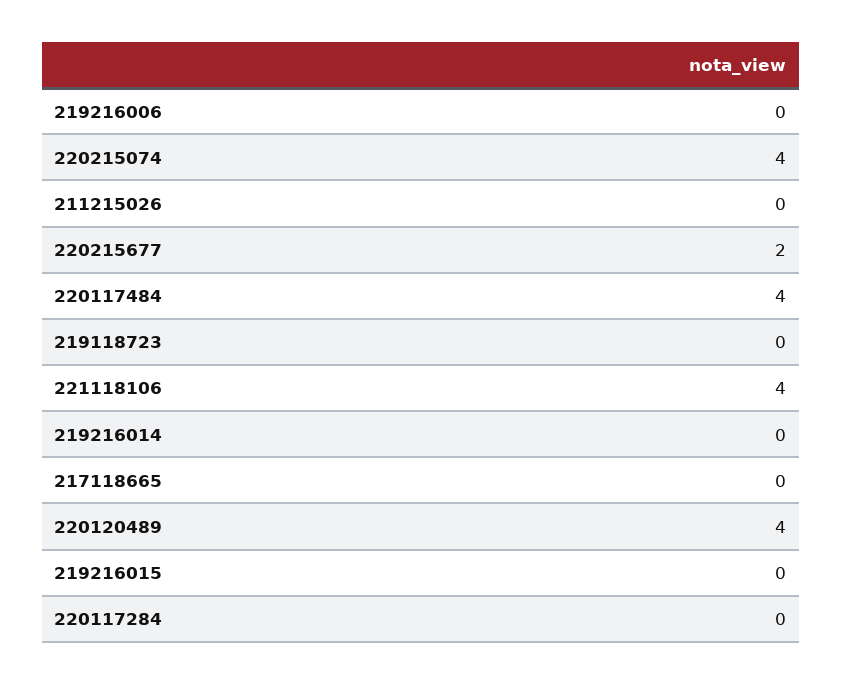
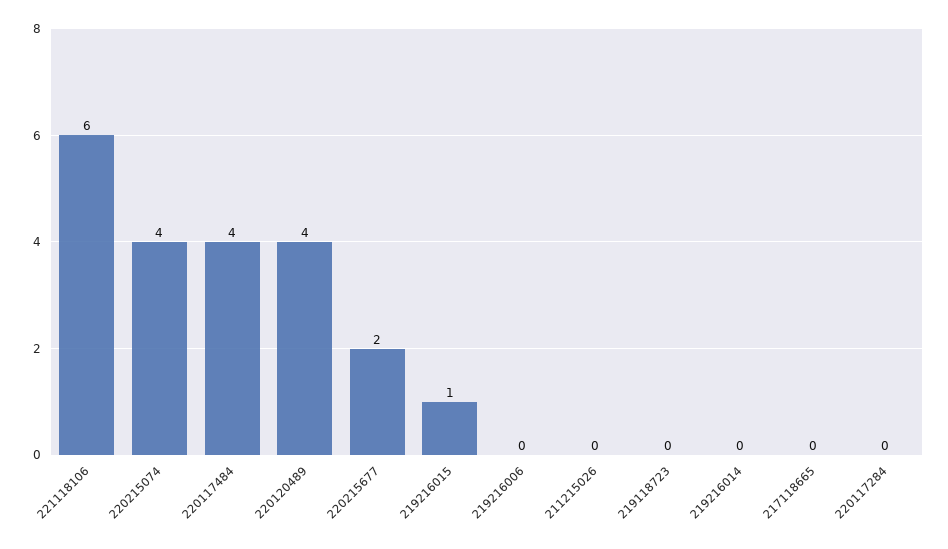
221118106: 4 -> 6
219216015: 0 -> 1

